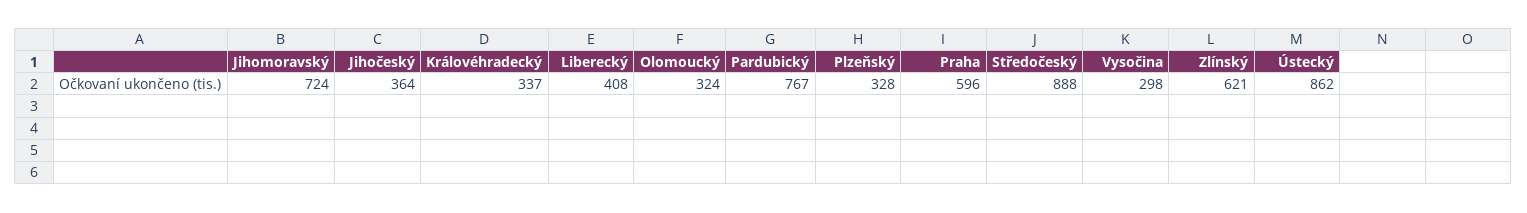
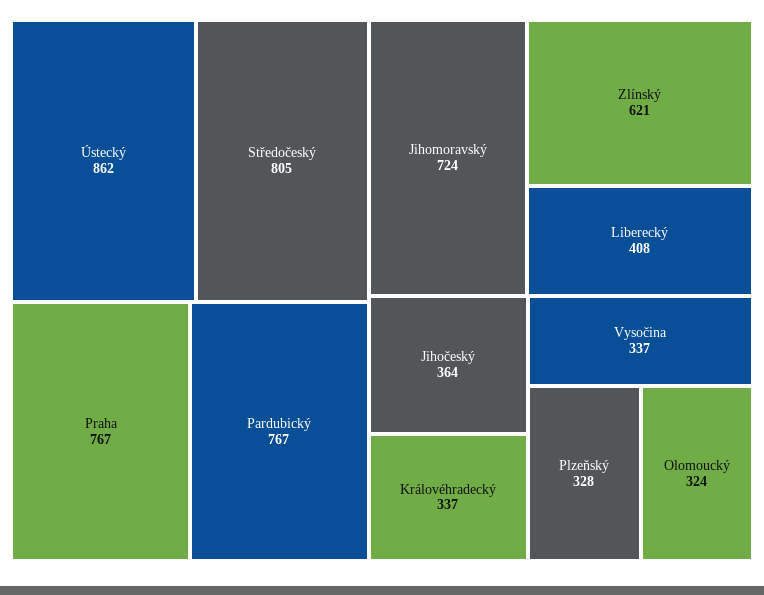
Praha: 596 -> 767
Středočeský: 888 -> 805
Vysočina: 298 -> 337

